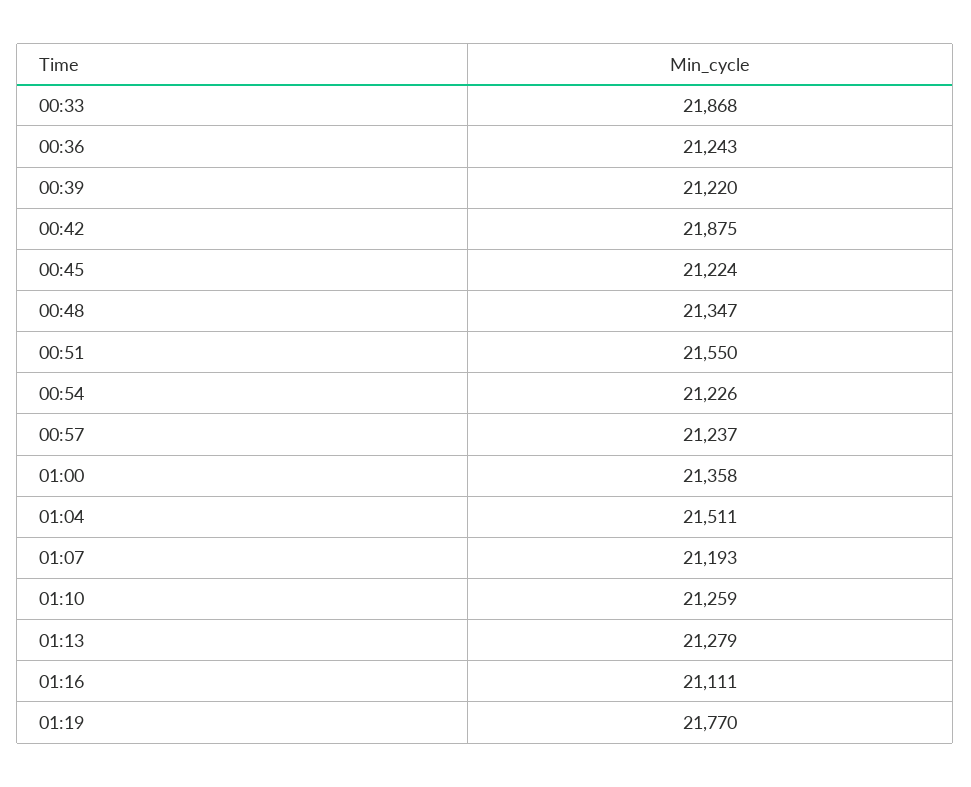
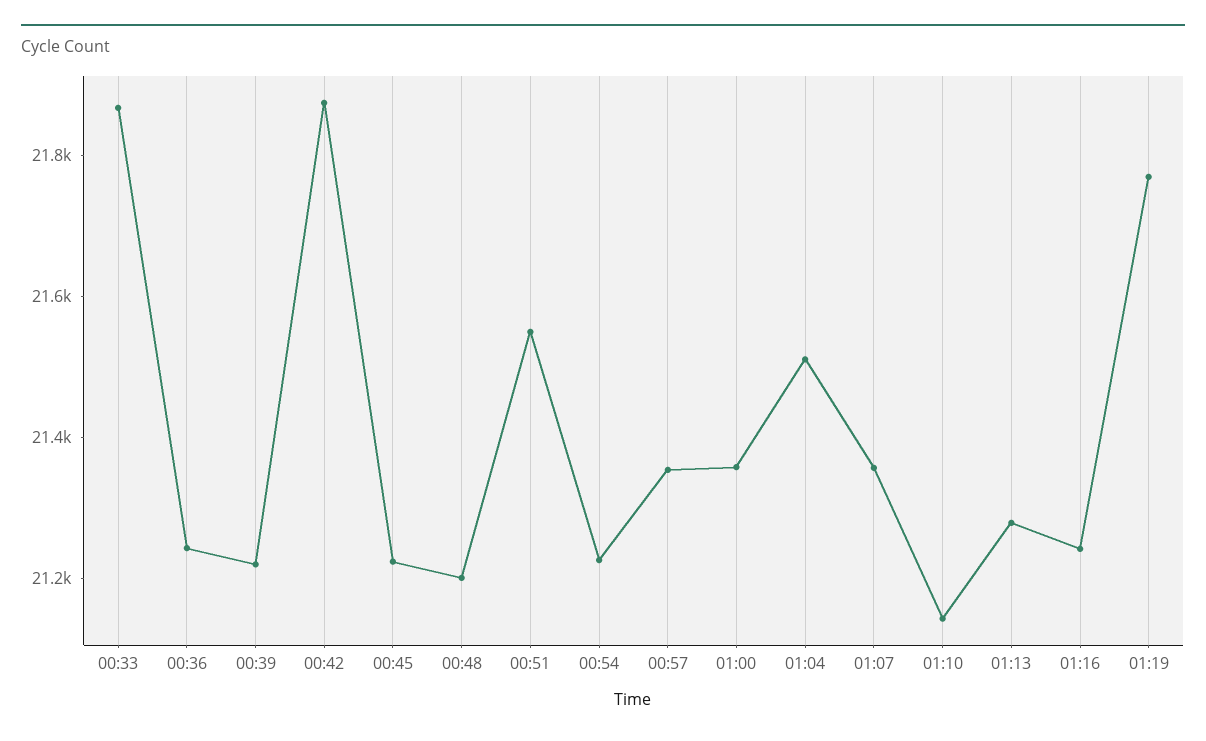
00:48: 21347 -> 21200
00:57: 21237 -> 21350
01:07: 21193 -> 21350
01:10: 21259 -> 21150
01:16: 21111 -> 21250

